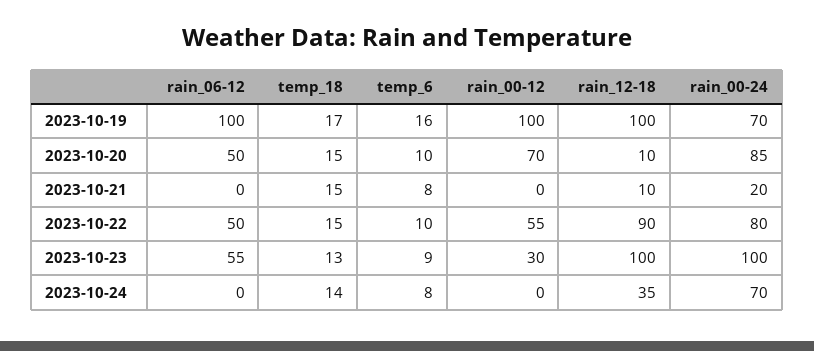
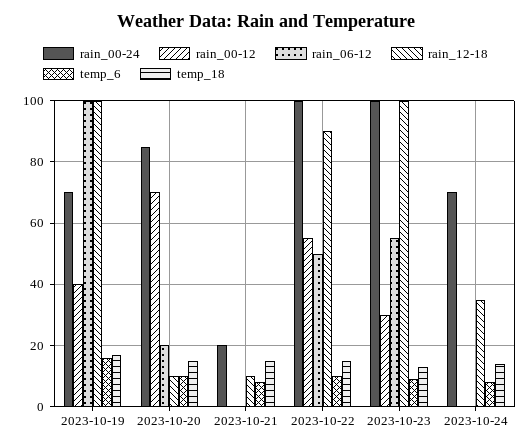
rain_00-12, 2023-10-19: 100 -> 40
rain_06-12, 2023-10-20: 50 -> 20
rain_00-24, 2023-10-22: 80 -> 100

